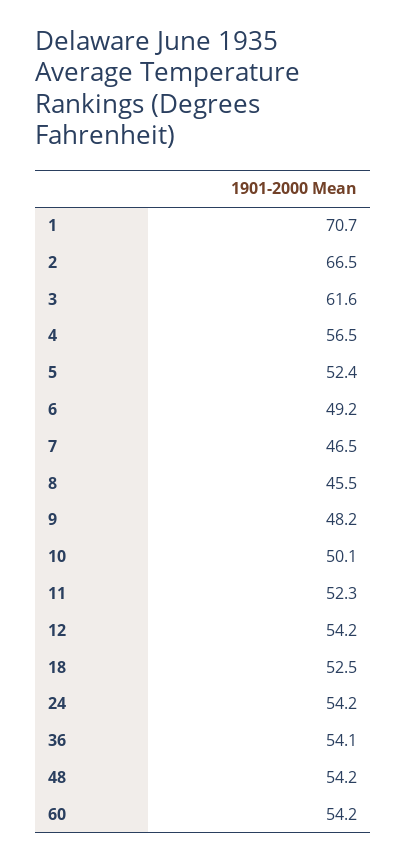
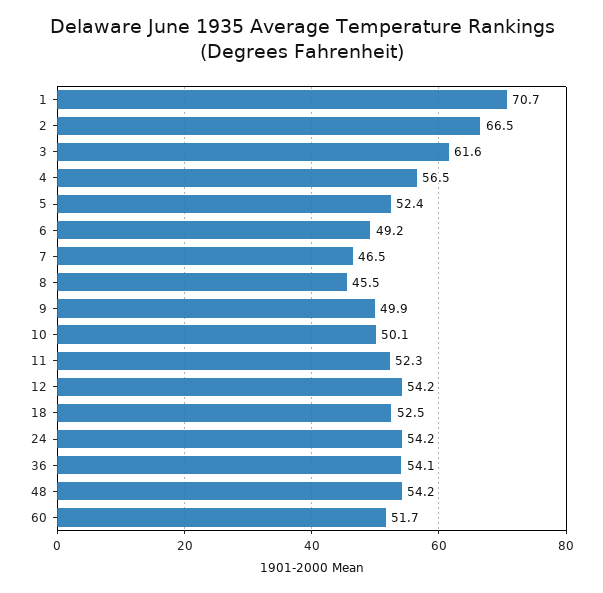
9: 48.2 -> 49.9
60: 54.2 -> 51.7

